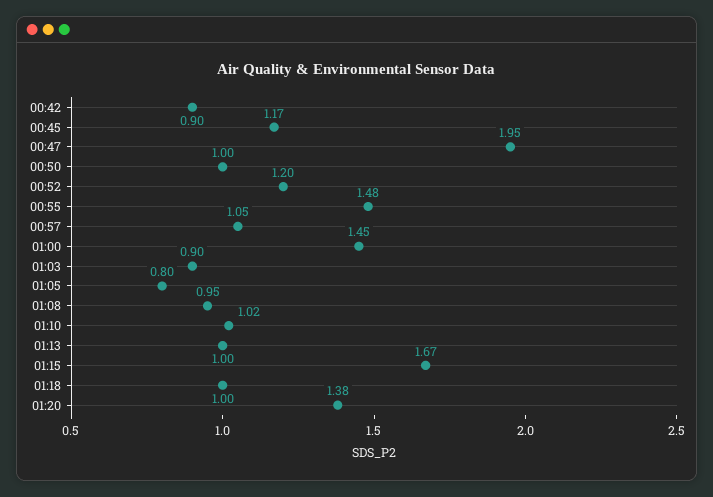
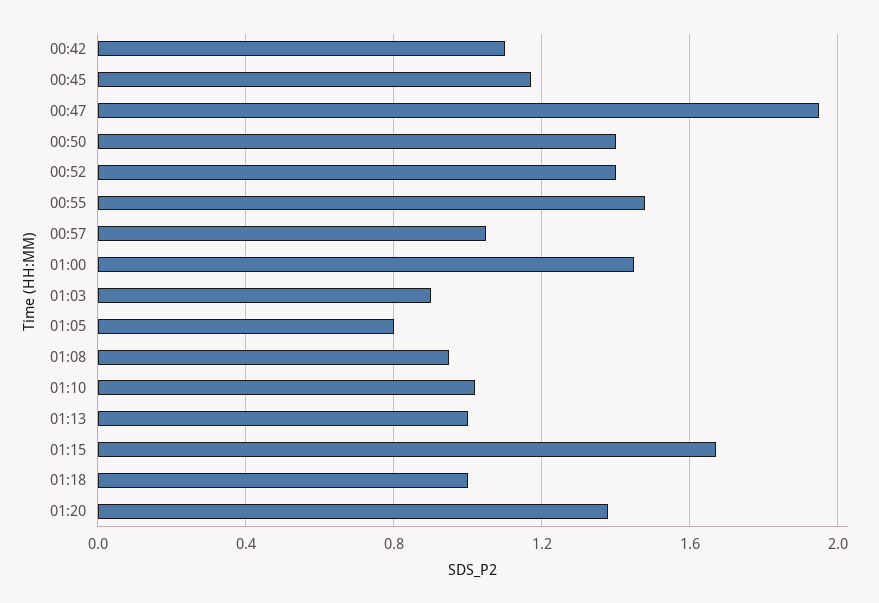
00:42: 0.9 -> 1.1
00:50: 1 -> 1.4
00:52: 1.2 -> 1.4

